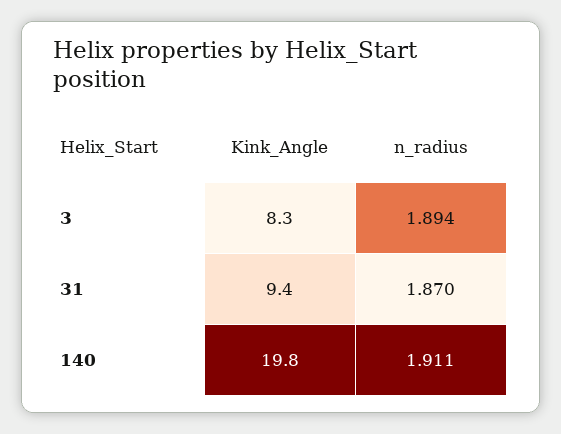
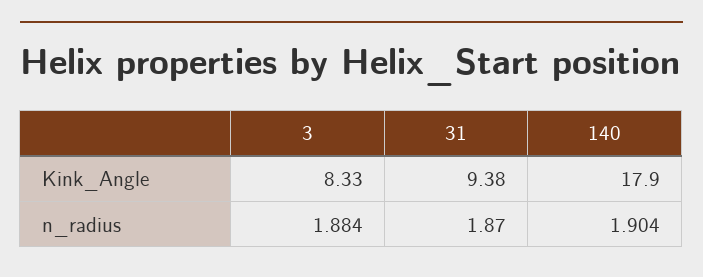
n_radius, 3: 1.894 -> 1.884
Kink_Angle, 140: 19.8 -> 17.9
n_radius, 140: 1.911 -> 1.904

